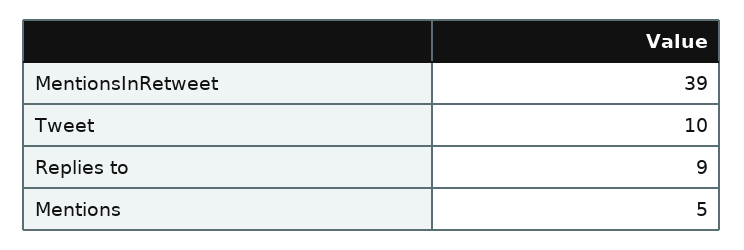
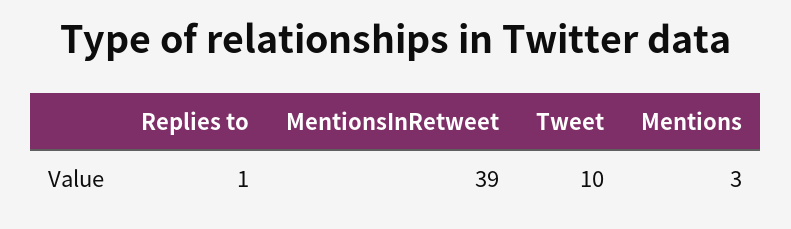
Replies to: 9 -> 1
Mentions: 5 -> 3

